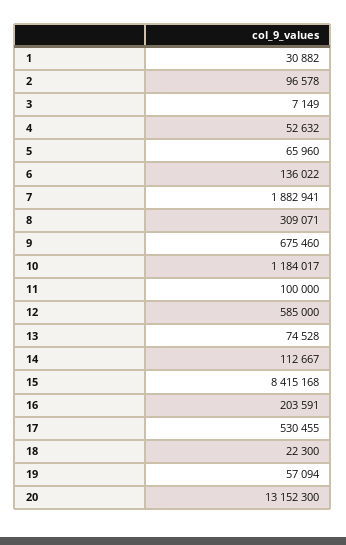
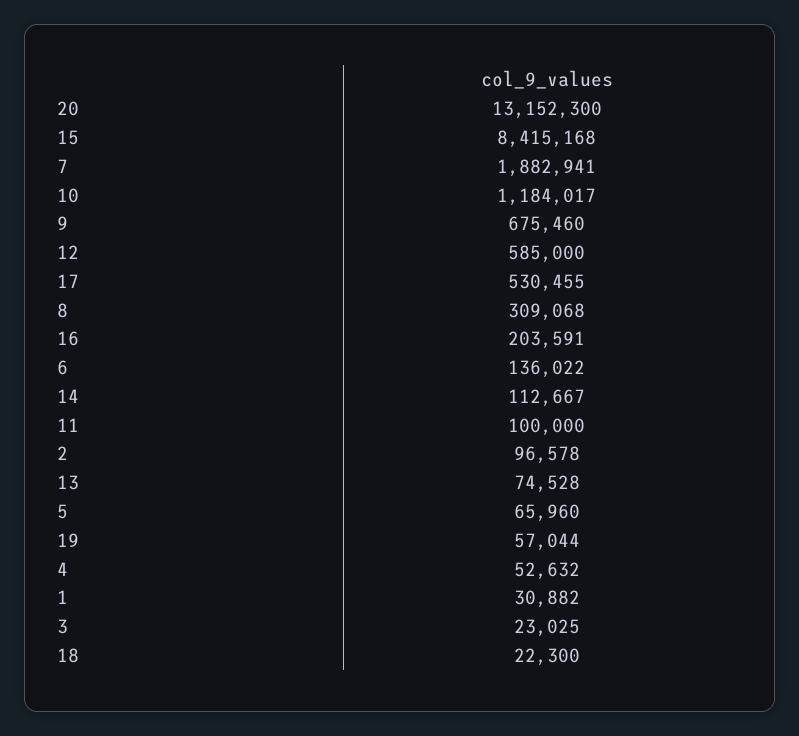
3: 7149 -> 23025
8: 309071 -> 309068
19: 57094 -> 57044

